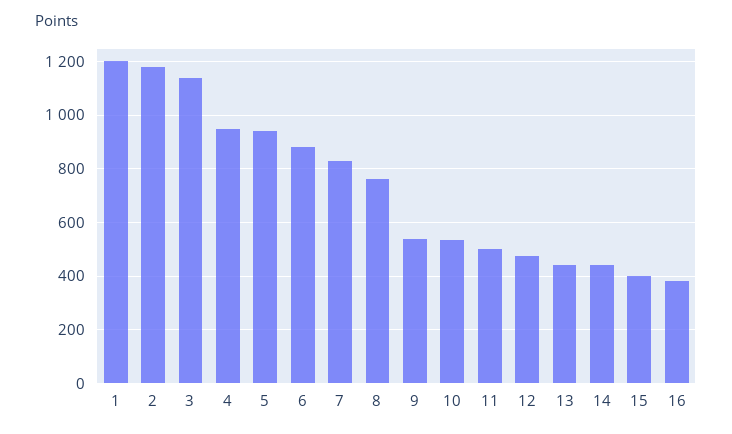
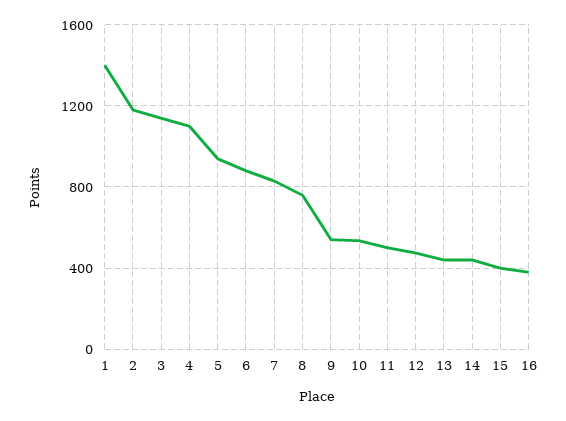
1: 1200 -> 1400
4: 950 -> 1100

